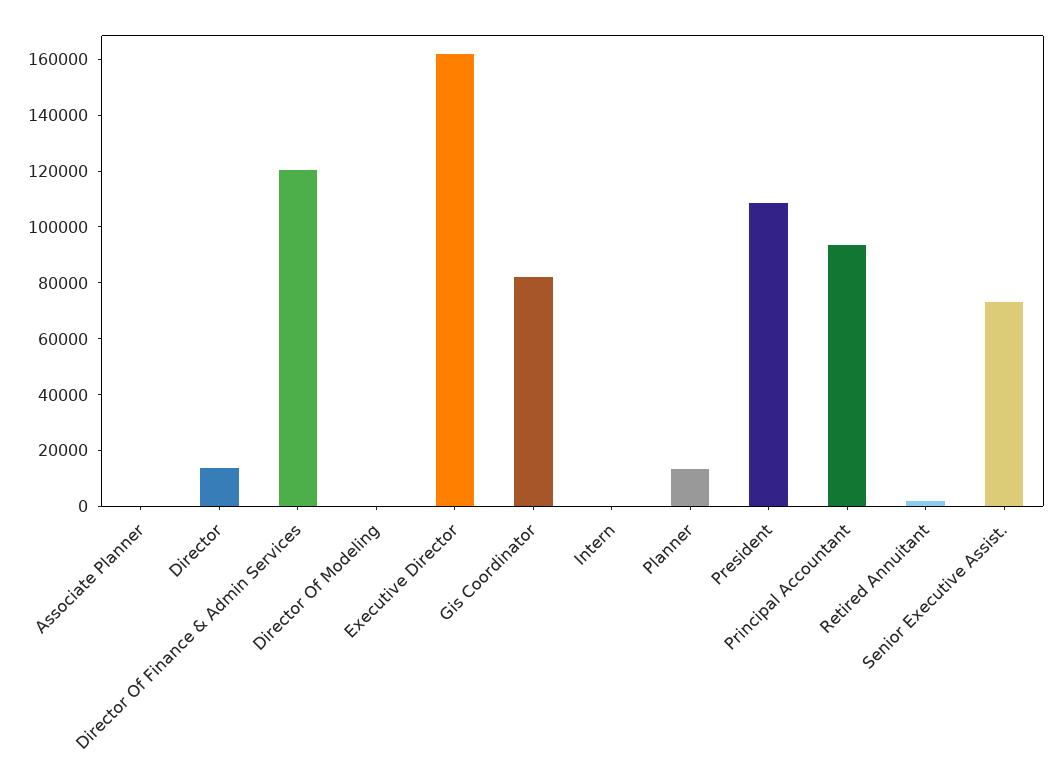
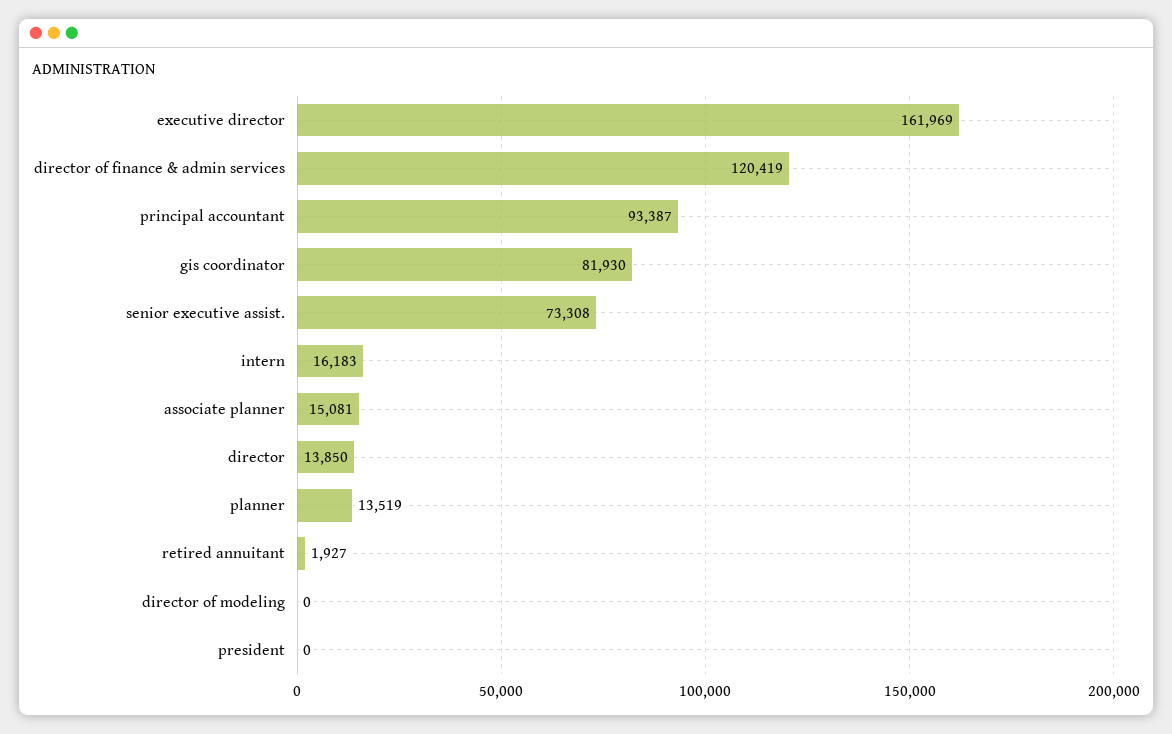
Associate Planner: 0 -> 15081
Intern: 0 -> 16183
President: 110000 -> 0

